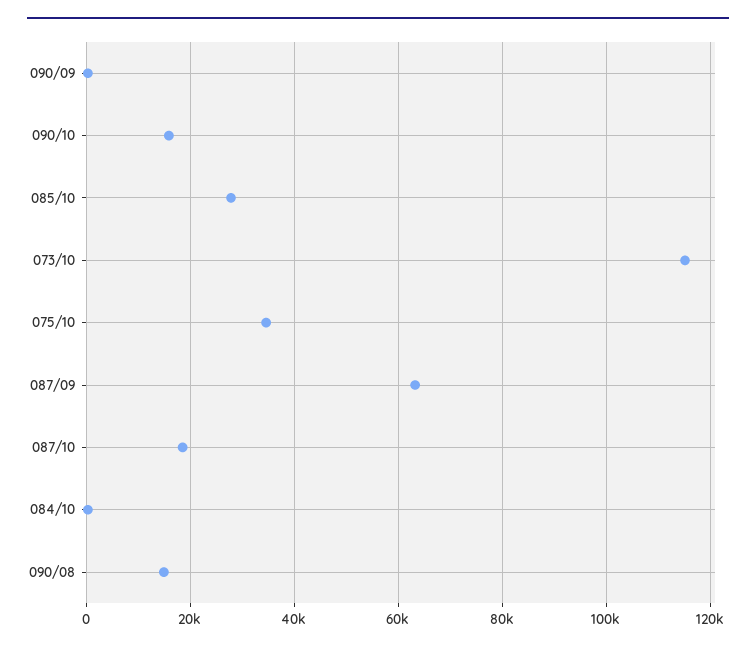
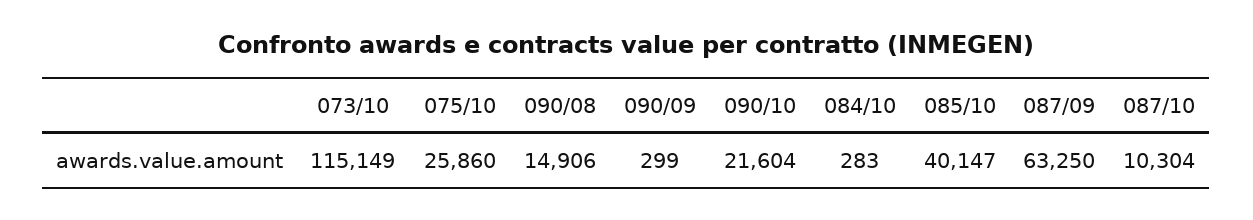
090/10: 16000 -> 21604
085/10: 28000 -> 40147
075/10: 34000 -> 25860
087/10: 18000 -> 10304

